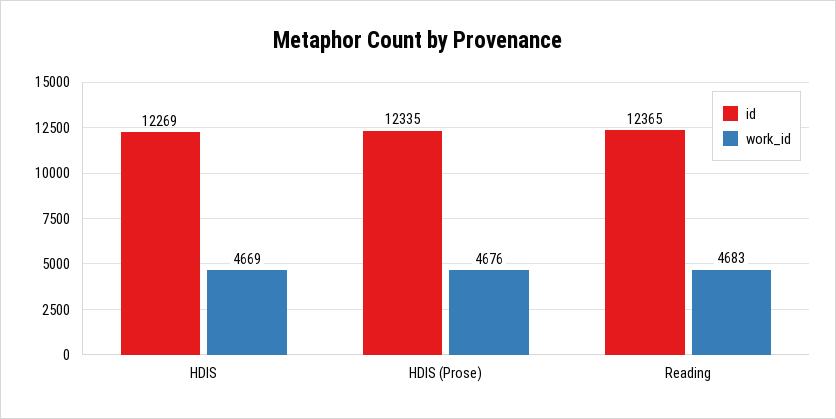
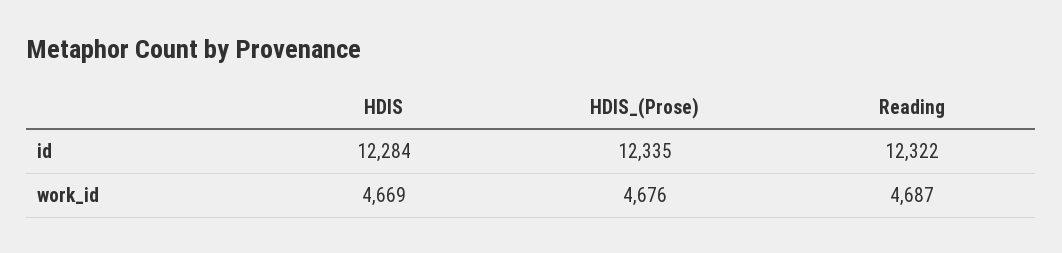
id, HDIS: 12269 -> 12284
id, Reading: 12365 -> 12322
work_id, Reading: 4683 -> 4687

